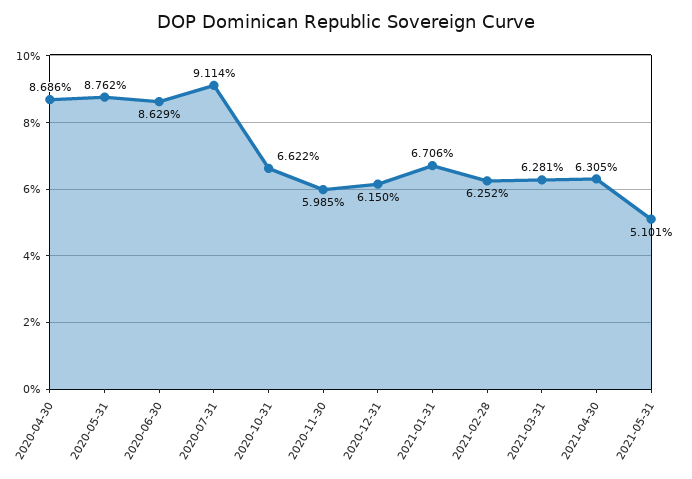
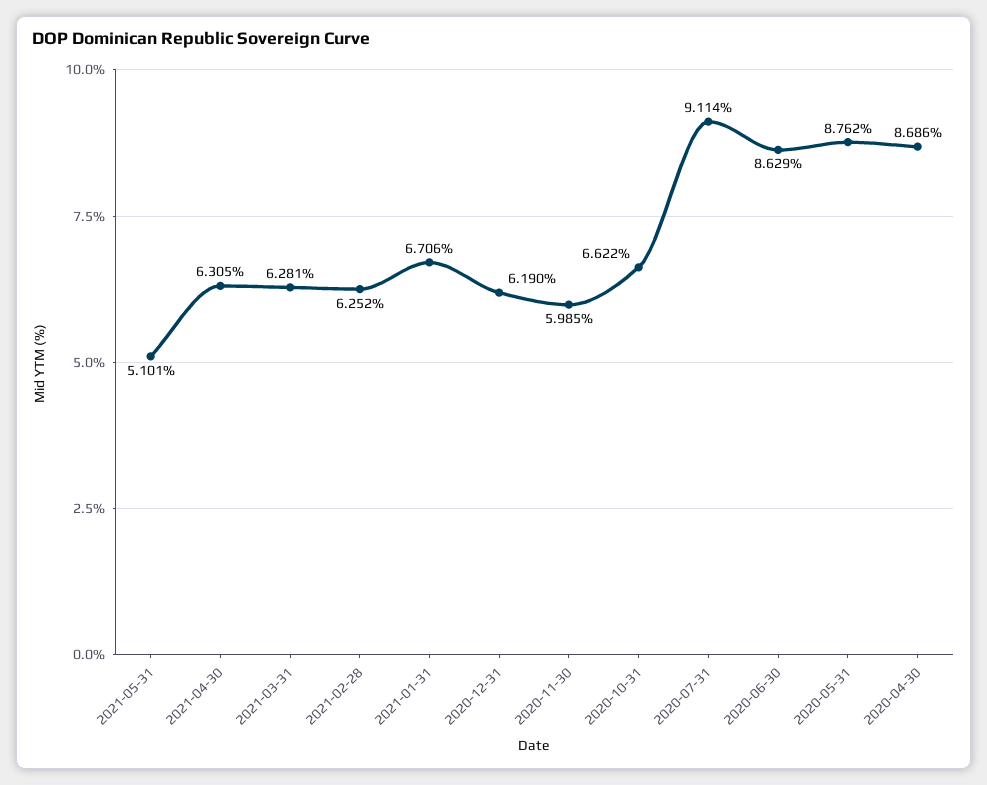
2020-12-31: 6.15 -> 6.19

